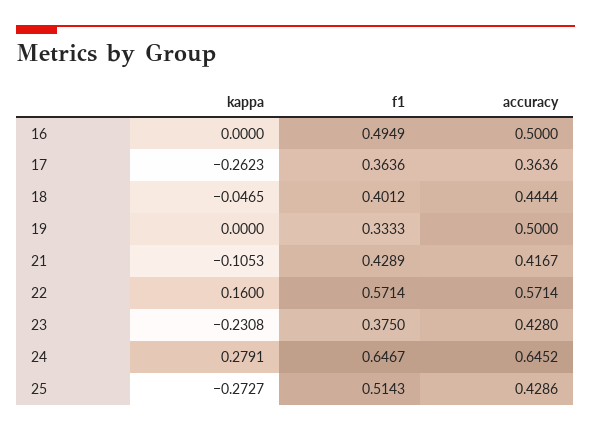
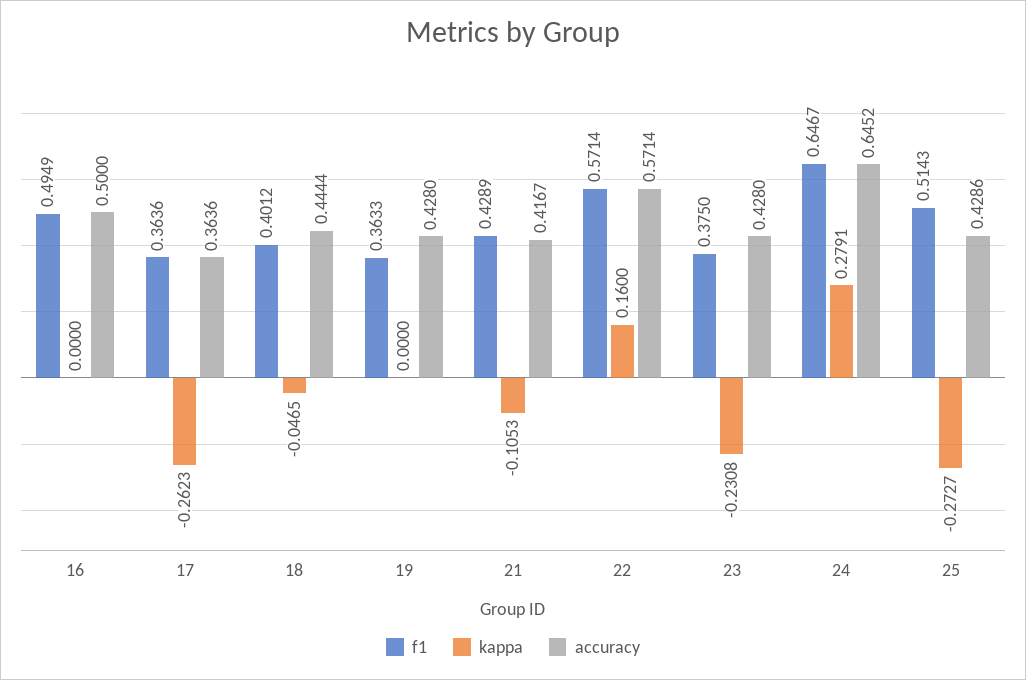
f1, 19: 0.3333 -> 0.3633
accuracy, 19: 0.5 -> 0.428

